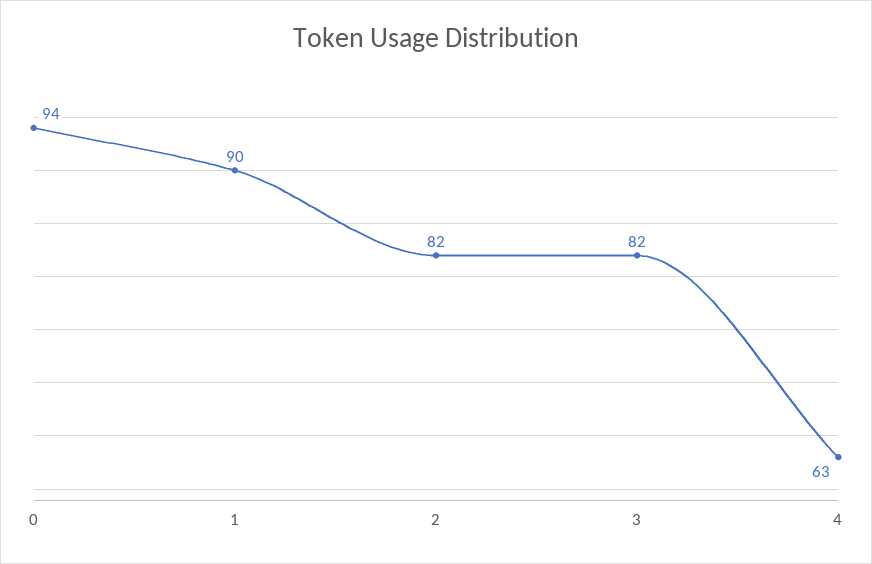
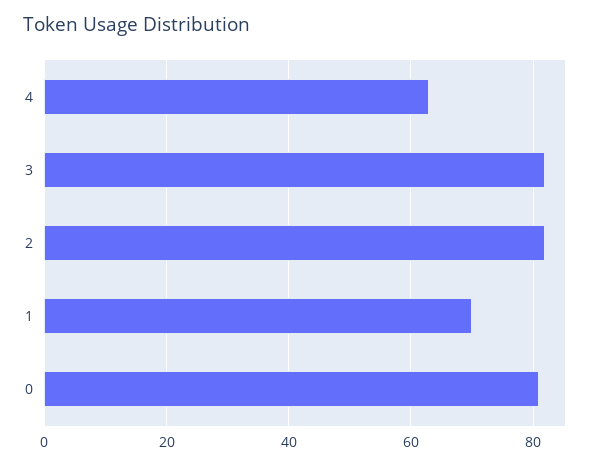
0: 94 -> 80
1: 90 -> 70

